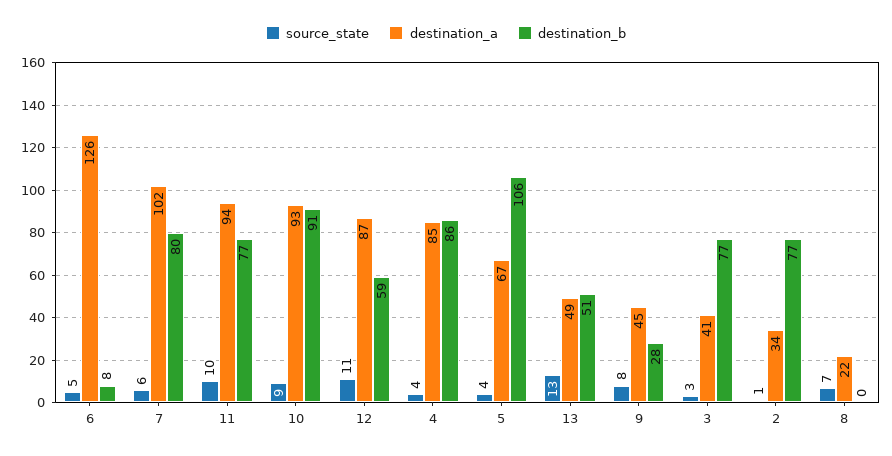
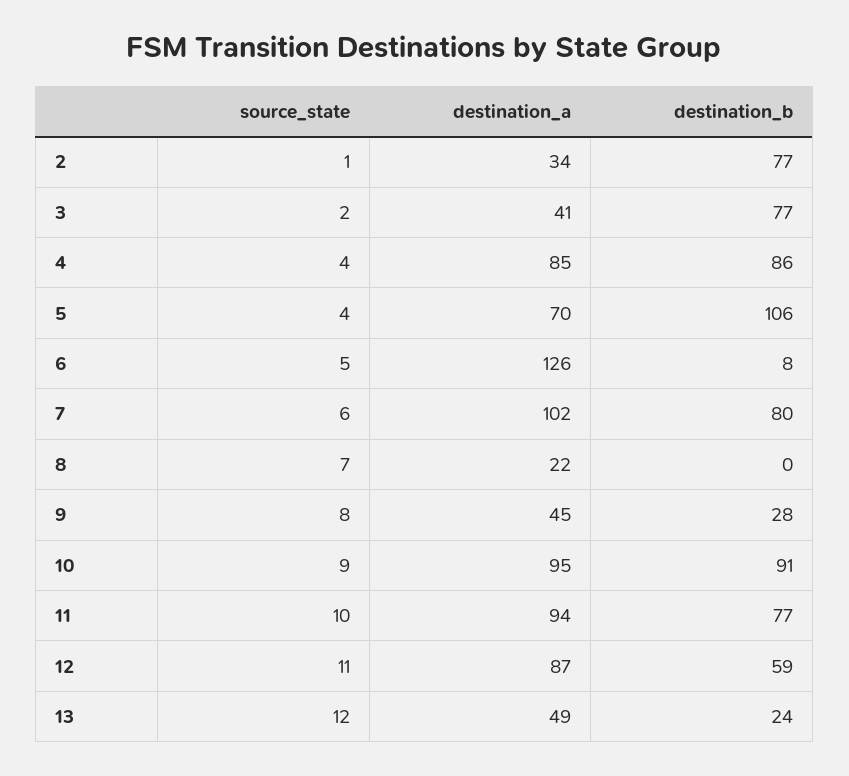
destination_a, 10: 93 -> 95
destination_a, 5: 67 -> 70
source_state, 13: 13 -> 12
destination_b, 13: 51 -> 24
source_state, 3: 3 -> 2

